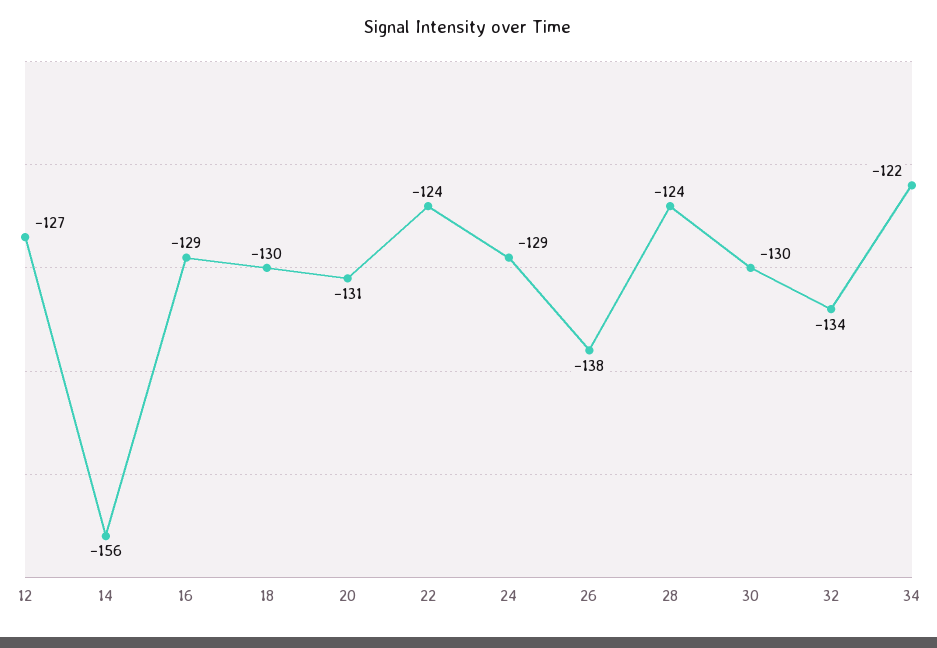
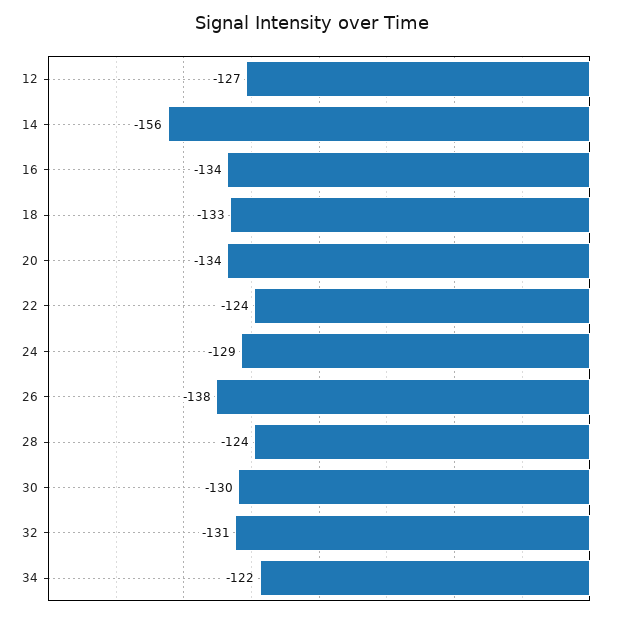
16: -129 -> -134
18: -130 -> -133
20: -131 -> -134
32: -134 -> -131

